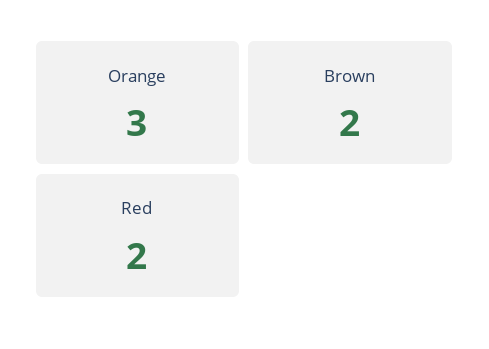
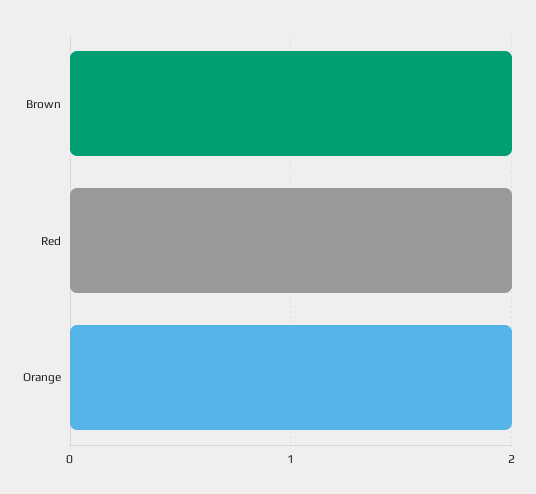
Orange: 3 -> 2

